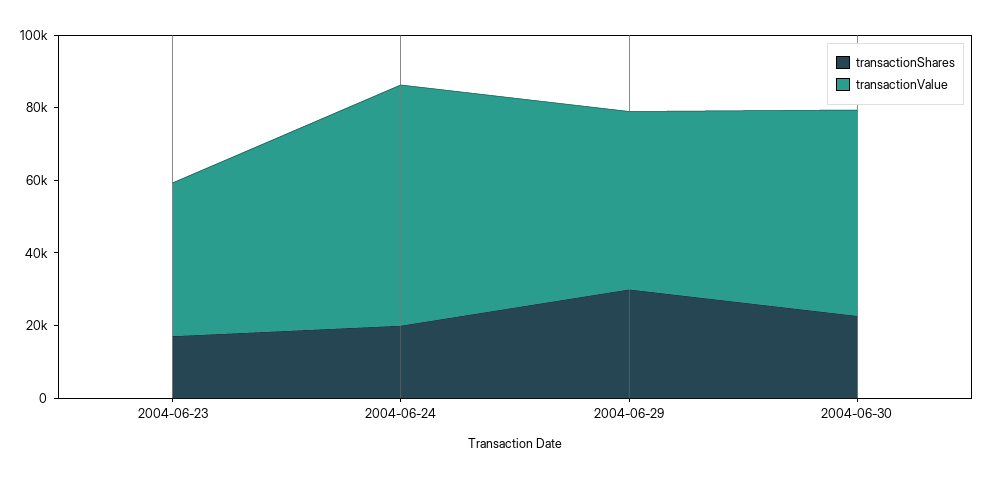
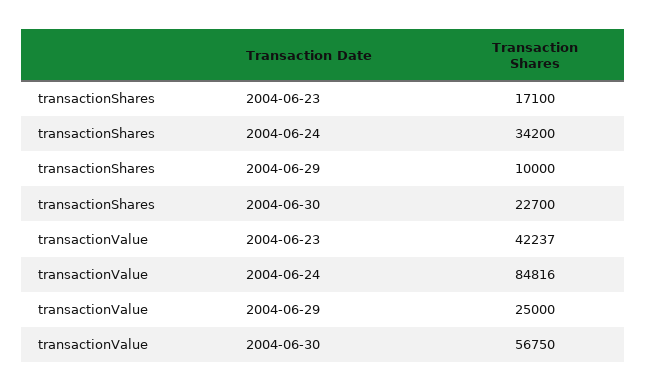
transactionShares, 2004-06-24: 20000 -> 34200
transactionValue, 2004-06-24: 65000 -> 84816
transactionShares, 2004-06-29: 30000 -> 10000
transactionValue, 2004-06-29: 50000 -> 25000

